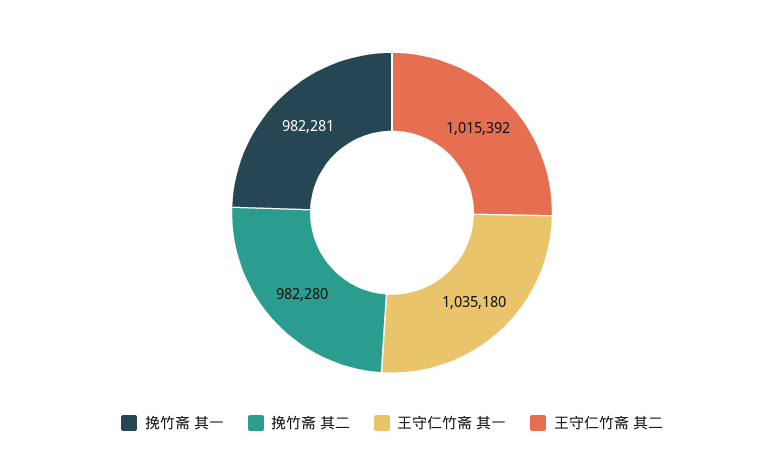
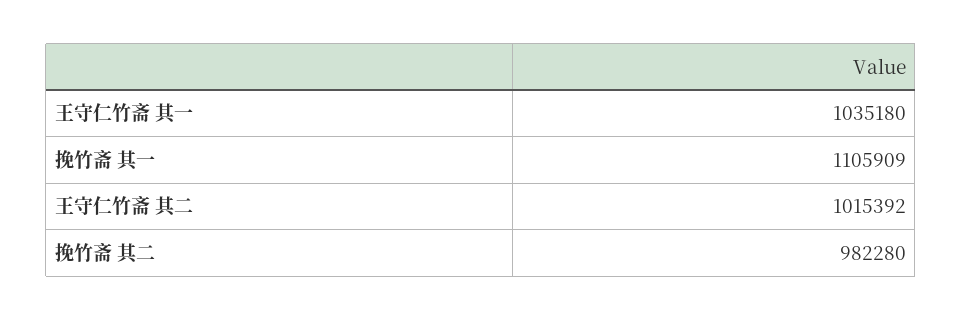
挽竹斋 其一: 982281 -> 1105909

